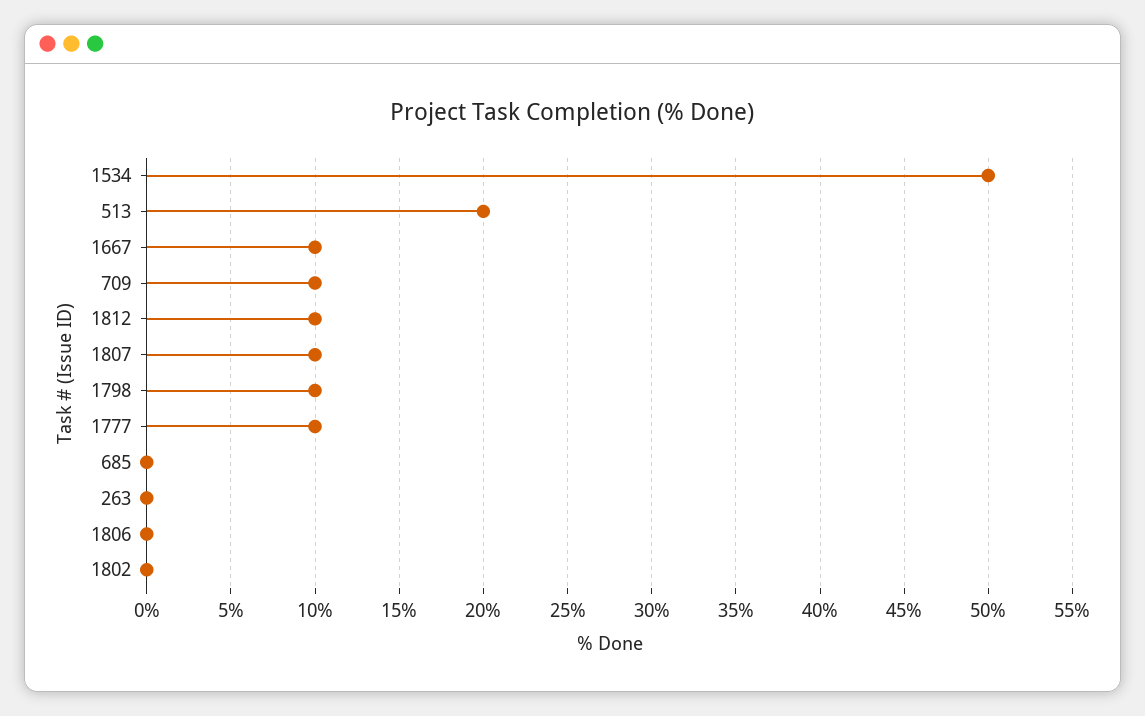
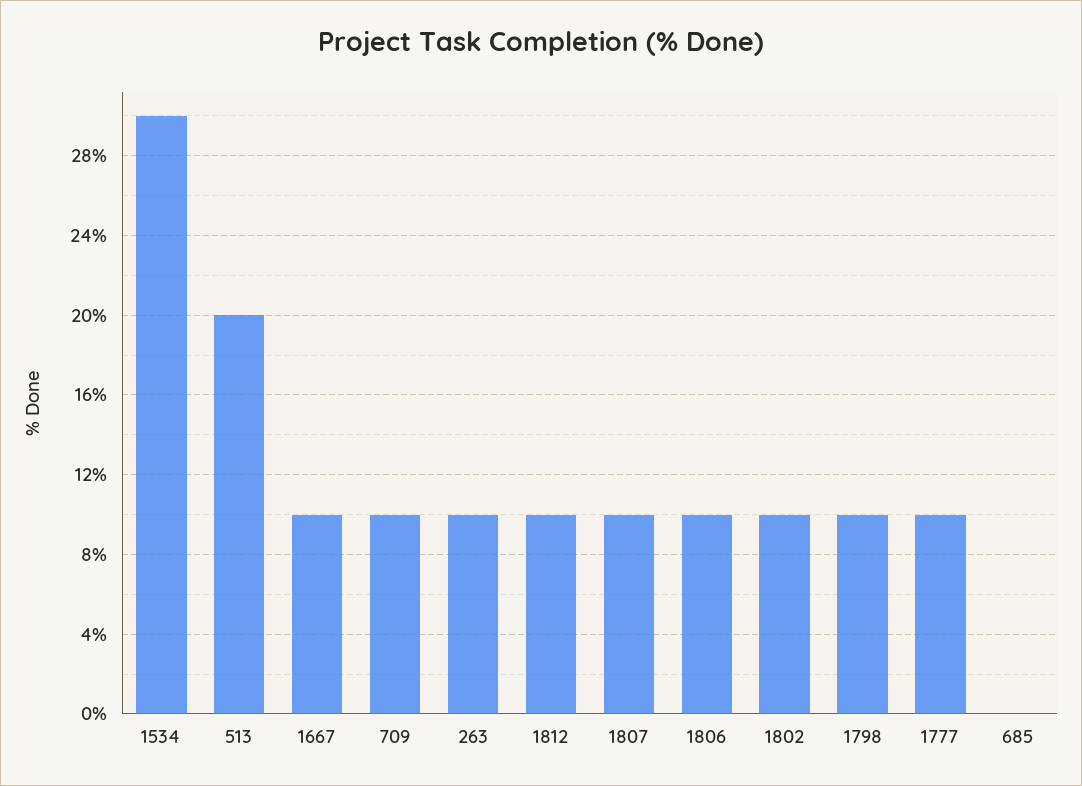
1534: 50 -> 30
263: 0 -> 10
1806: 0 -> 10
1802: 0 -> 10

